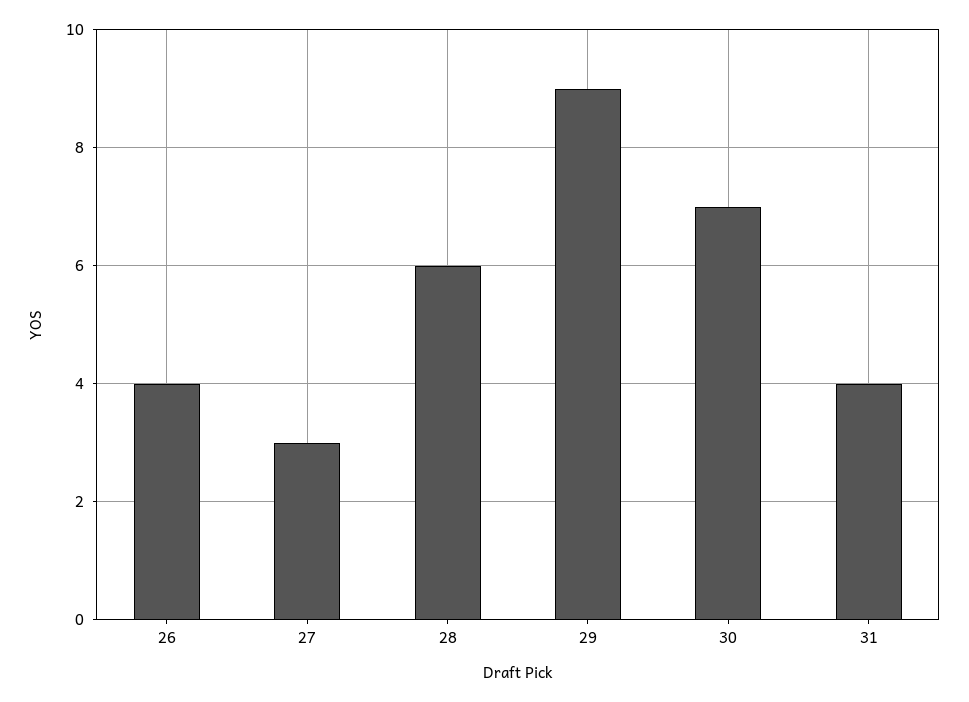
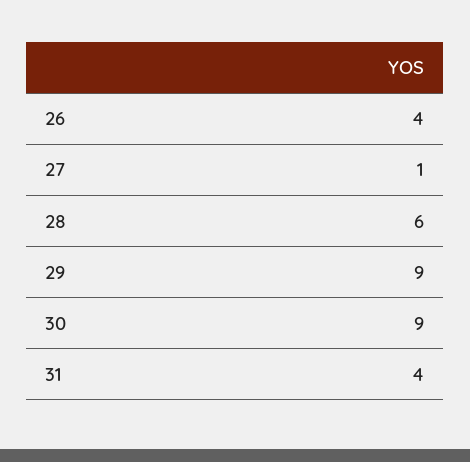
27: 3 -> 1
30: 7 -> 9

